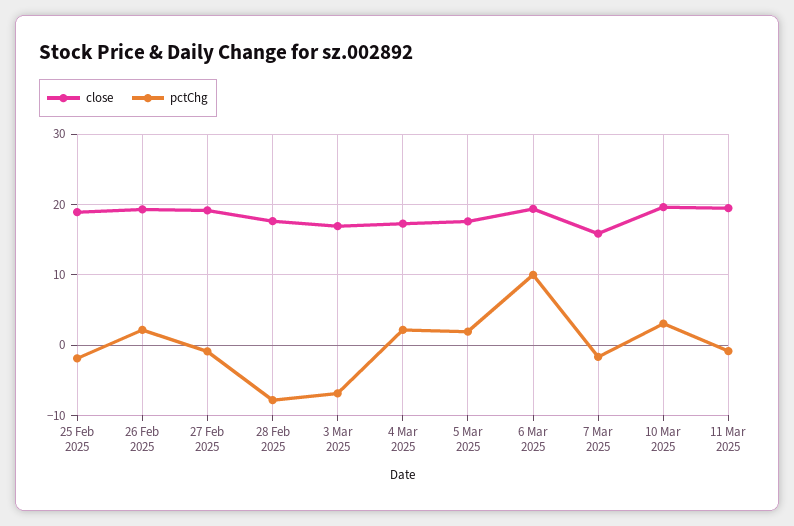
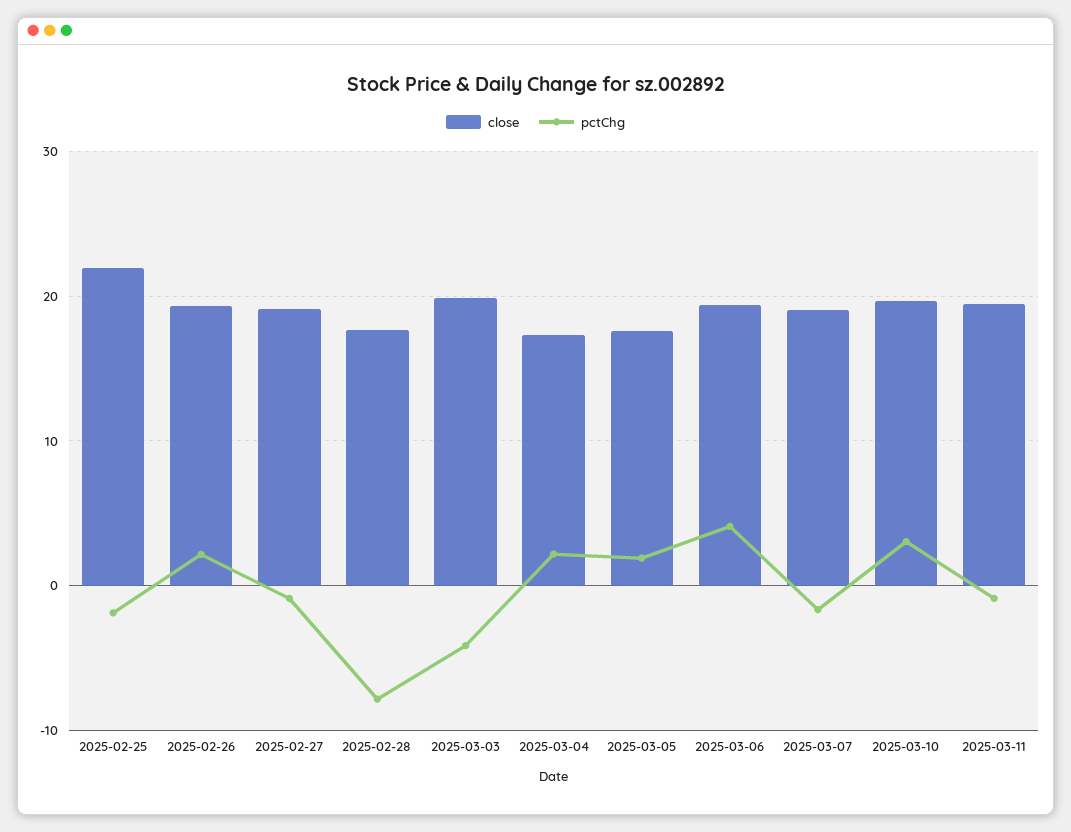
close, 25 Feb 2025: 19 -> 22
close, 3 Mar 2025: 17 -> 20
pctChg, 3 Mar 2025: -7 -> -4
pctChg, 6 Mar 2025: 10 -> 4
close, 7 Mar 2025: 16 -> 19

